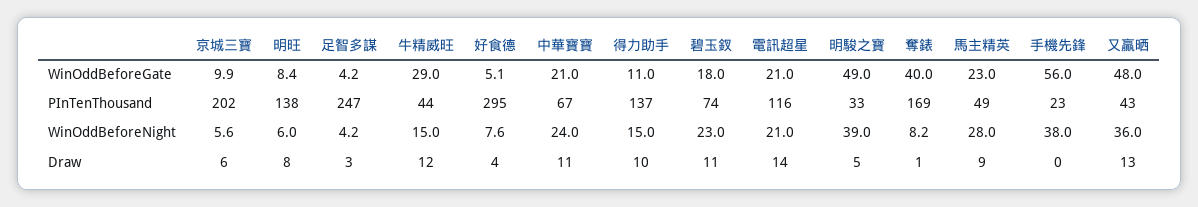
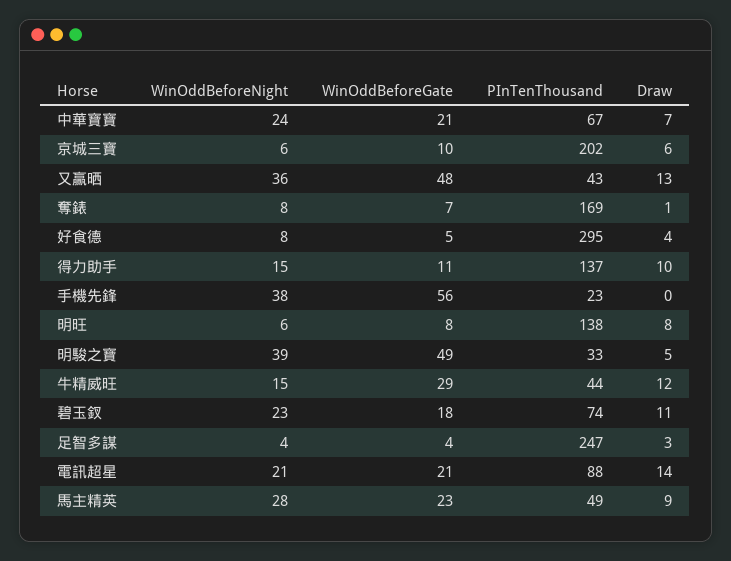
奪錶, WinOddBeforeGate: 40 -> 7
電訊超星, PInTenThousand: 116 -> 88
中華寶寶, Draw: 11 -> 7

